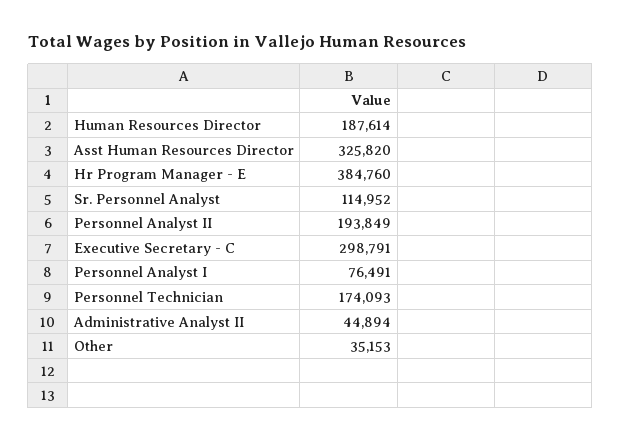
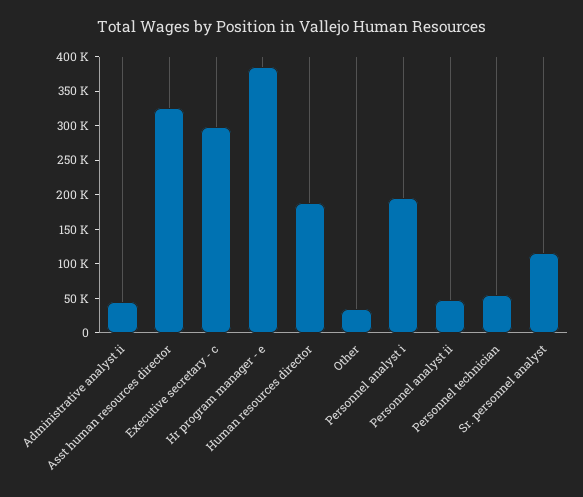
Personnel Analyst II: 193849 -> 50000
Personnel Analyst I: 76491 -> 200000
Personnel Technician: 174093 -> 50000

